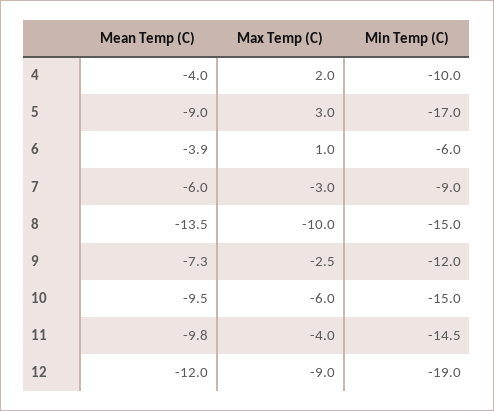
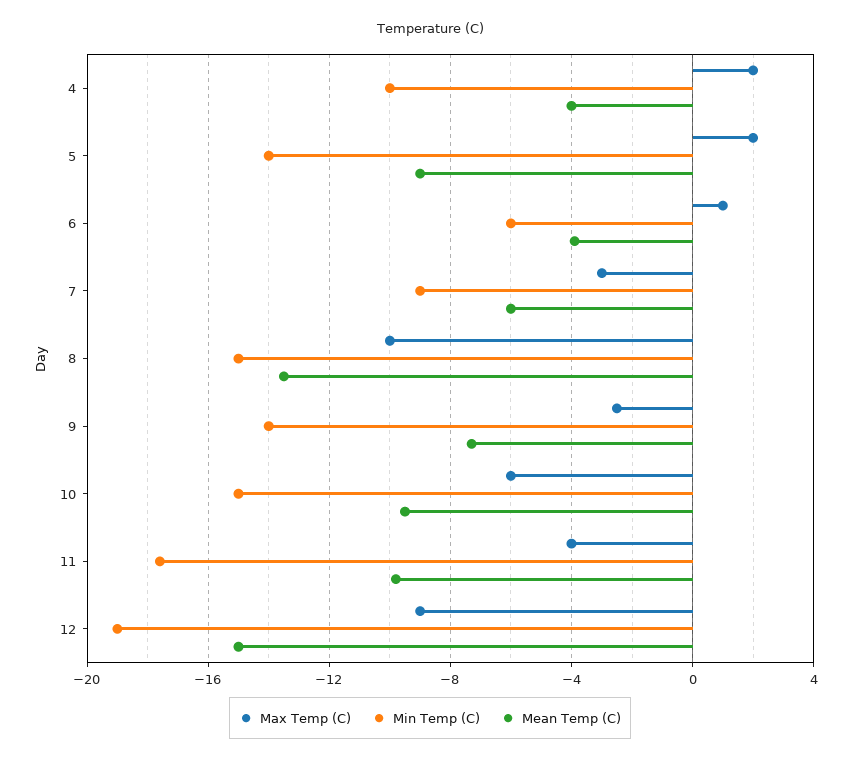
Max Temp (C), 5: 3 -> 2
Min Temp (C), 5: -17 -> -14
Min Temp (C), 9: -12 -> -14
Min Temp (C), 11: -14.5 -> -17.5
Mean Temp (C), 12: -12 -> -15

